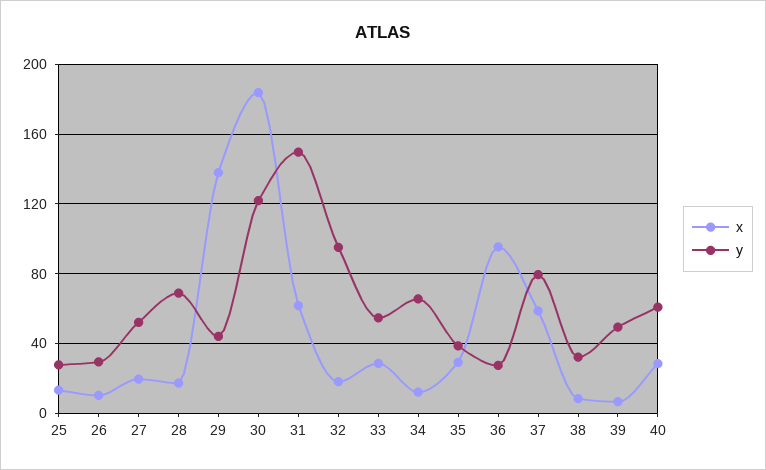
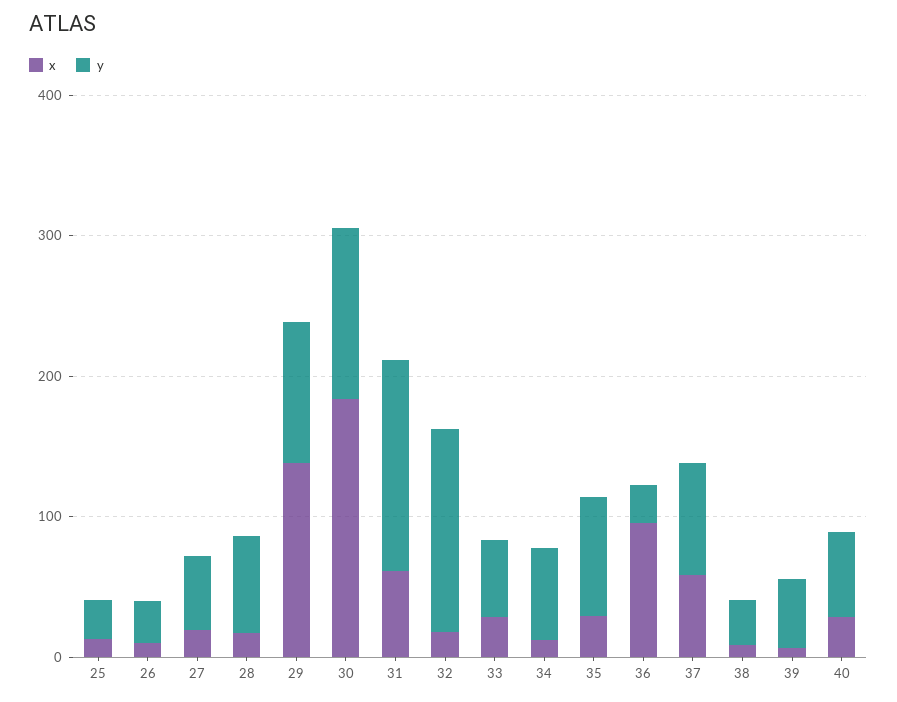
y, 29: 45 -> 100
y, 32: 95 -> 140
y, 35: 40 -> 80

